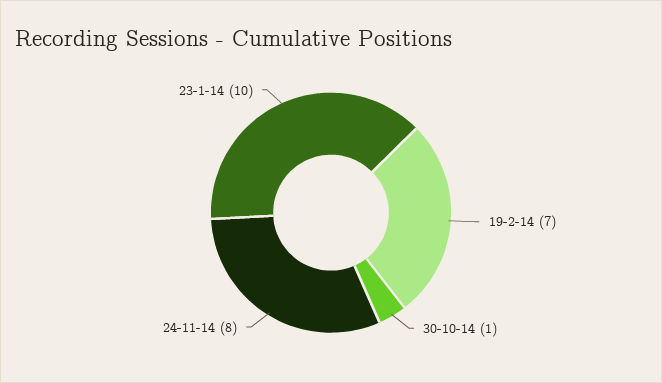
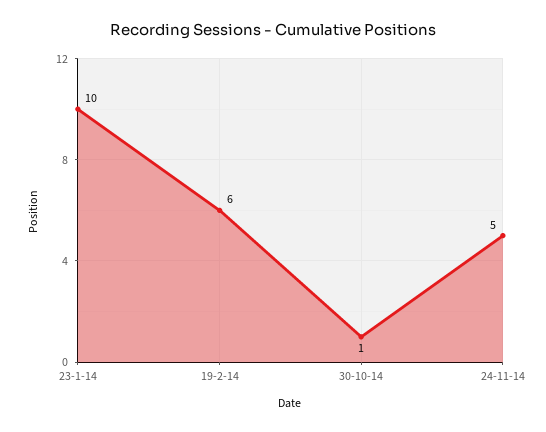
19-2-14: 7 -> 6
24-11-14: 8 -> 5

